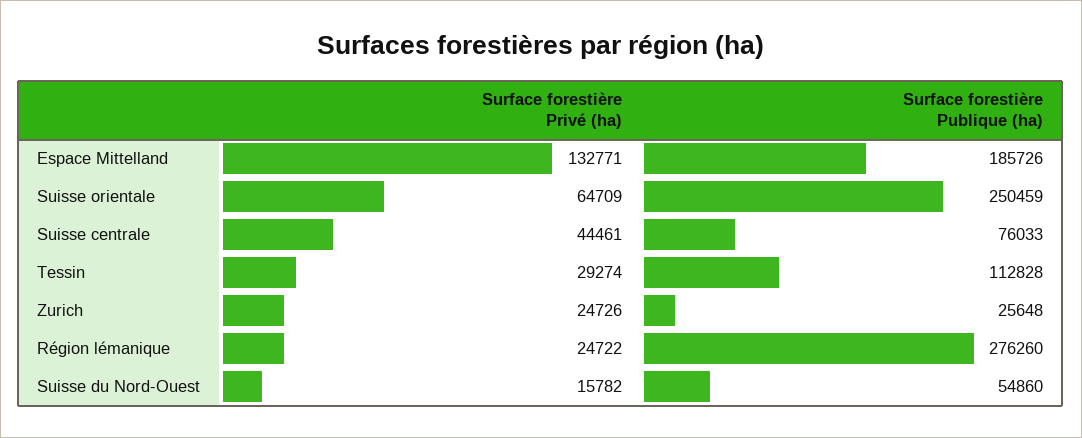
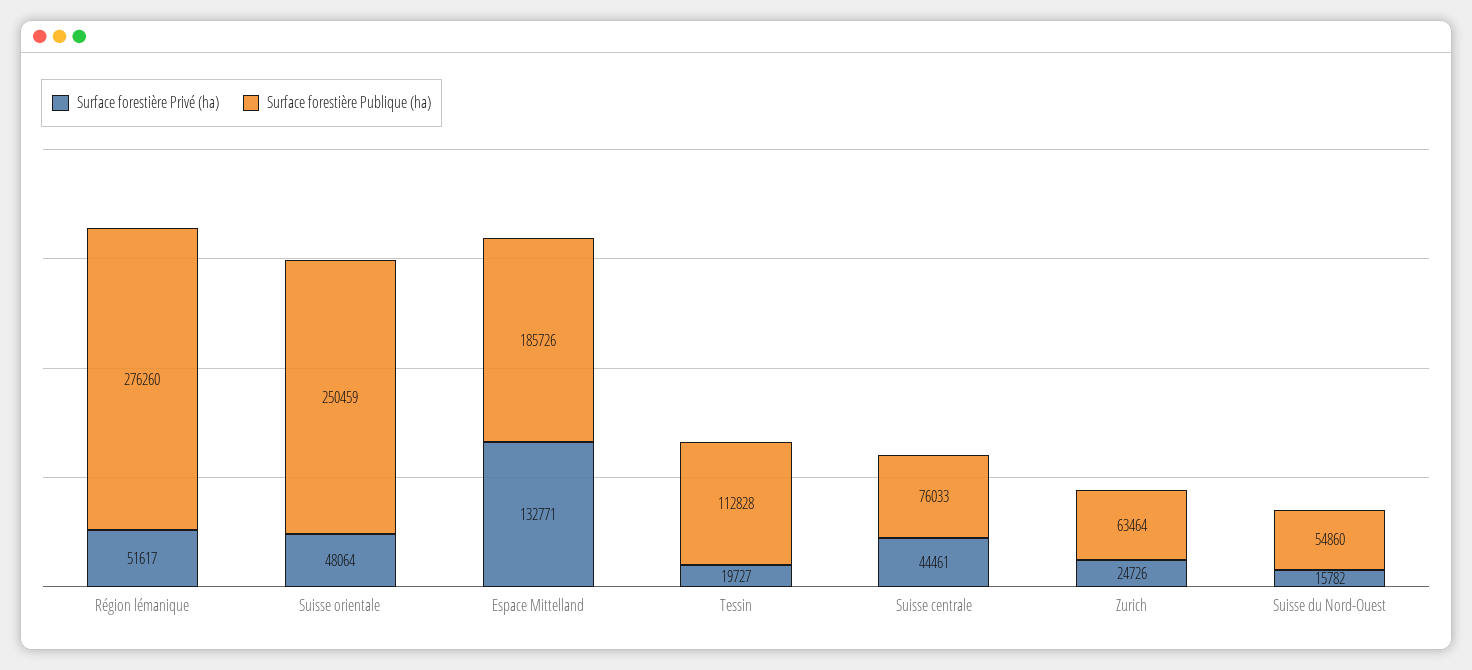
Surface forestière Privé (ha), Suisse orientale: 64709 -> 48064
Surface forestière Privé (ha), Tessin: 29274 -> 19727
Surface forestière Publique (ha), Zurich: 25648 -> 63464
Surface forestière Privé (ha), Région lémanique: 24722 -> 51617

